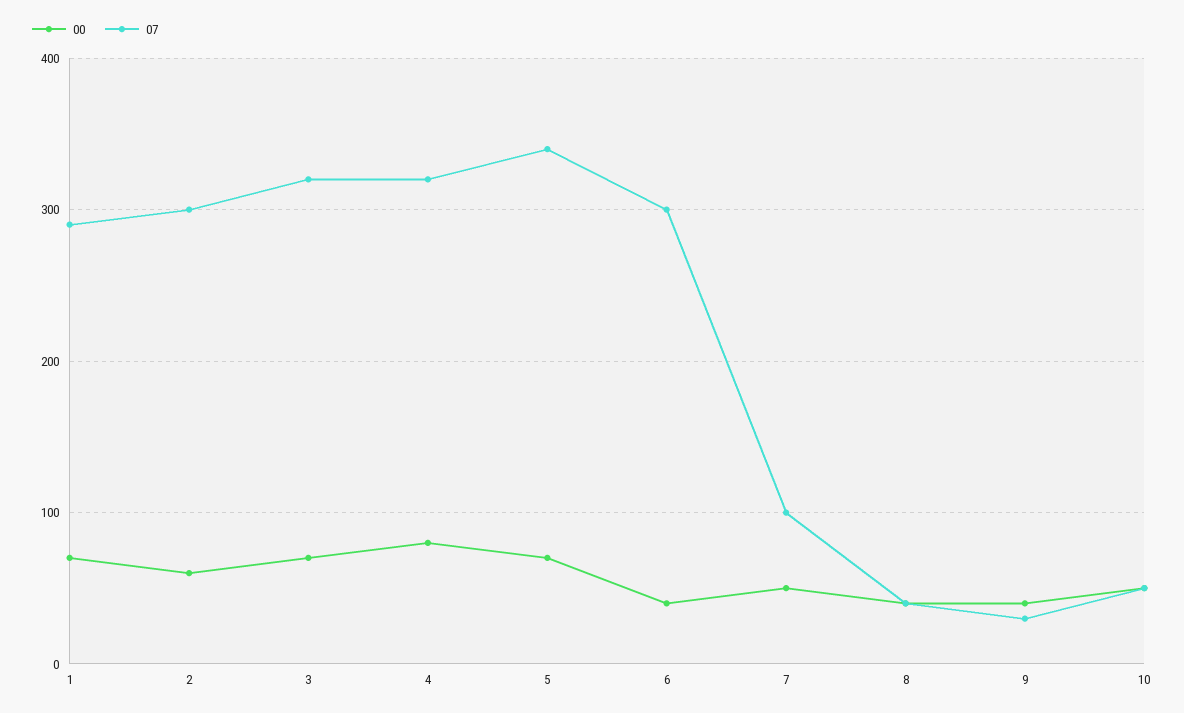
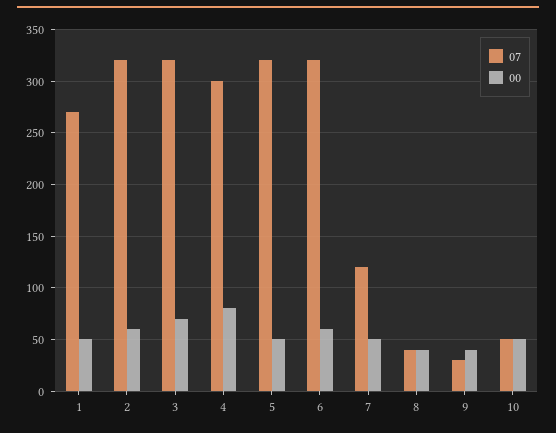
00, 1: 70 -> 50
07, 1: 290 -> 270
07, 2: 300 -> 320
07, 4: 320 -> 300
00, 5: 70 -> 50
07, 5: 340 -> 320
00, 6: 40 -> 60
07, 6: 300 -> 320
07, 7: 100 -> 120

